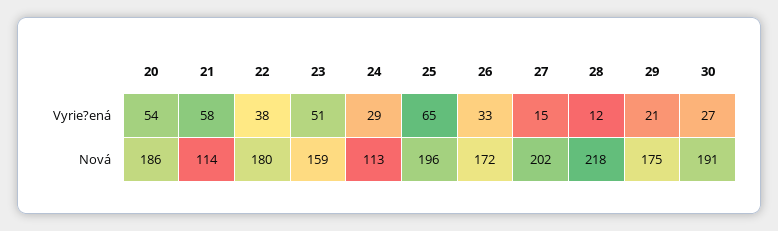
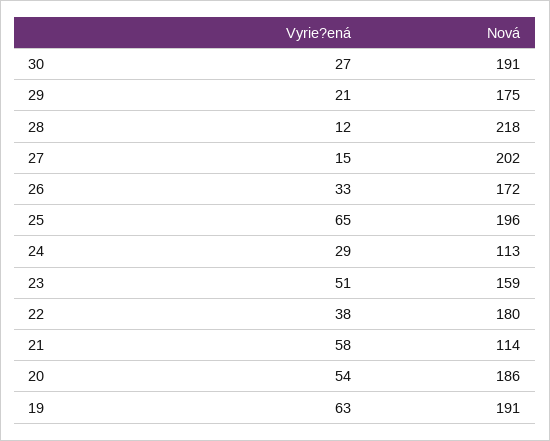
19, Vyrie?ená: none -> 63
19, Nová: none -> 191

